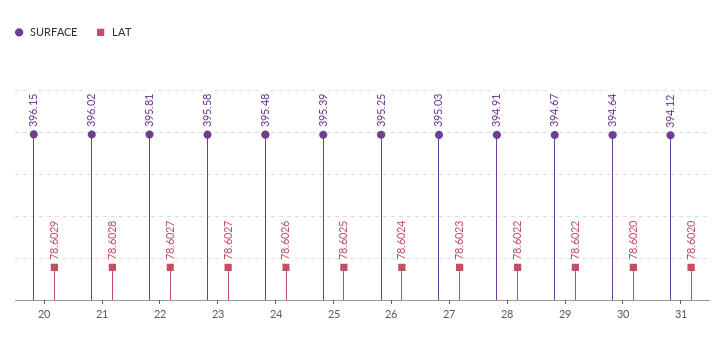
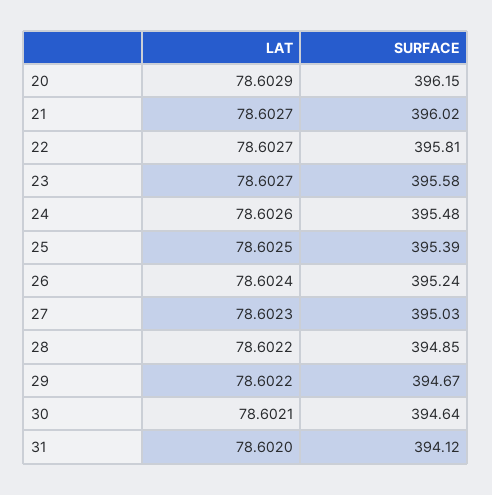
LAT, 21: 78.6028 -> 78.6027
SURFACE, 26: 395.25 -> 395.24
SURFACE, 28: 394.91 -> 394.85
LAT, 30: 78.602 -> 78.6021

